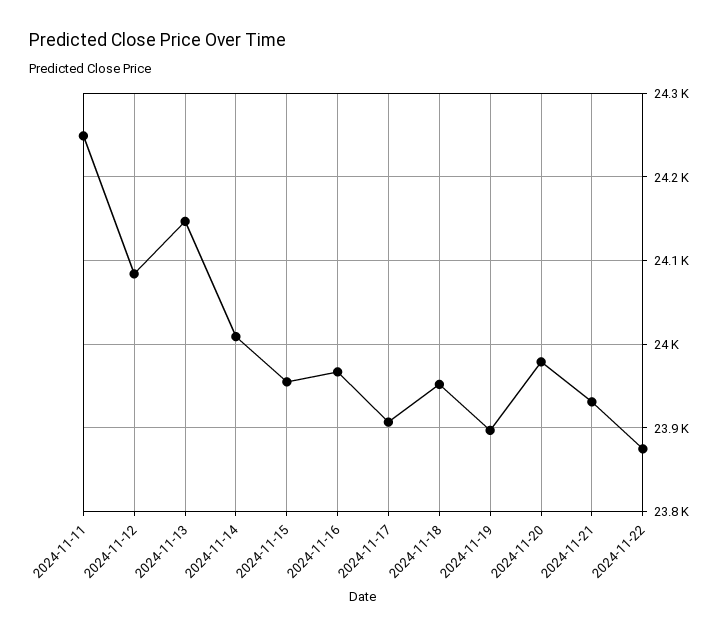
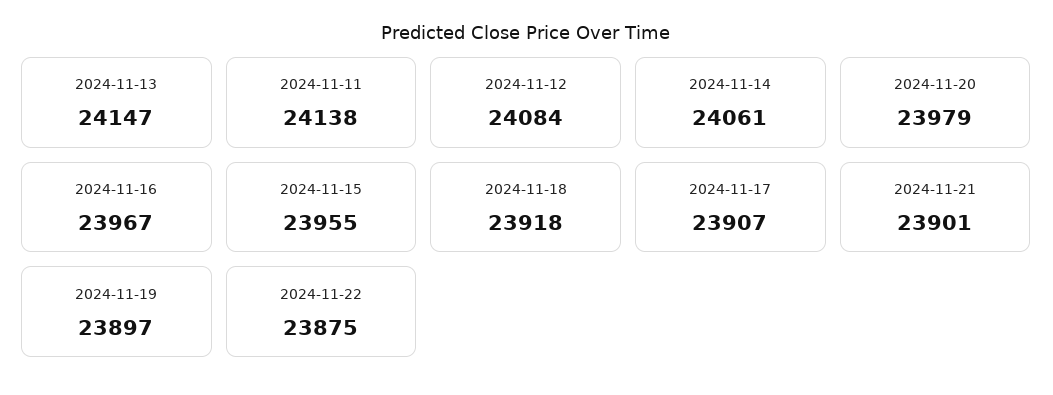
2024-11-11: 24250 -> 24138
2024-11-14: 24010 -> 24061
2024-11-18: 23950 -> 23918
2024-11-21: 23930 -> 23901

